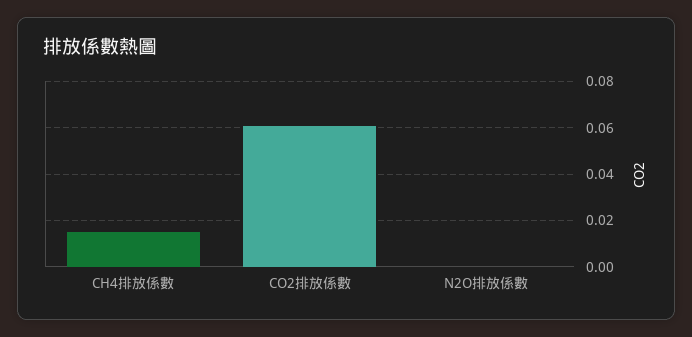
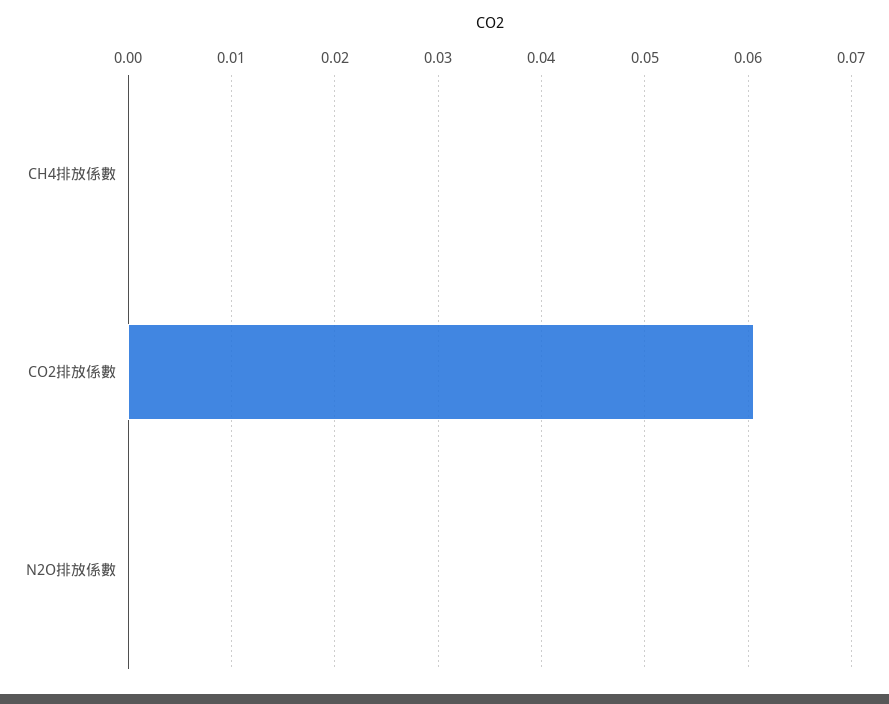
CH4排放係數: 0.015 -> 0

